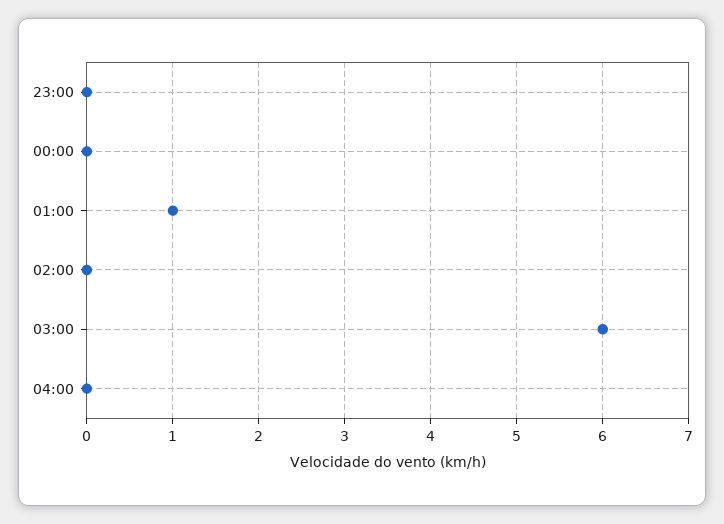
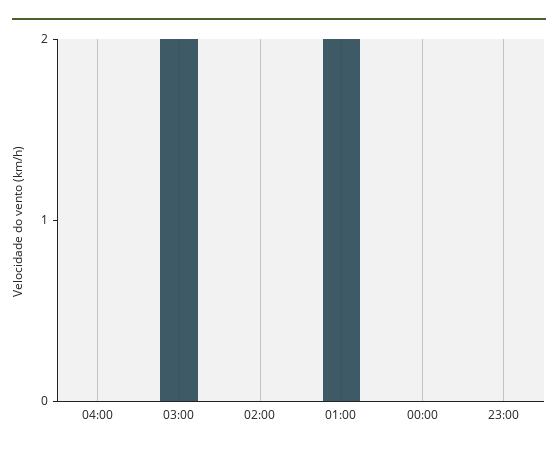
01:00: 1 -> 2
03:00: 6 -> 2

